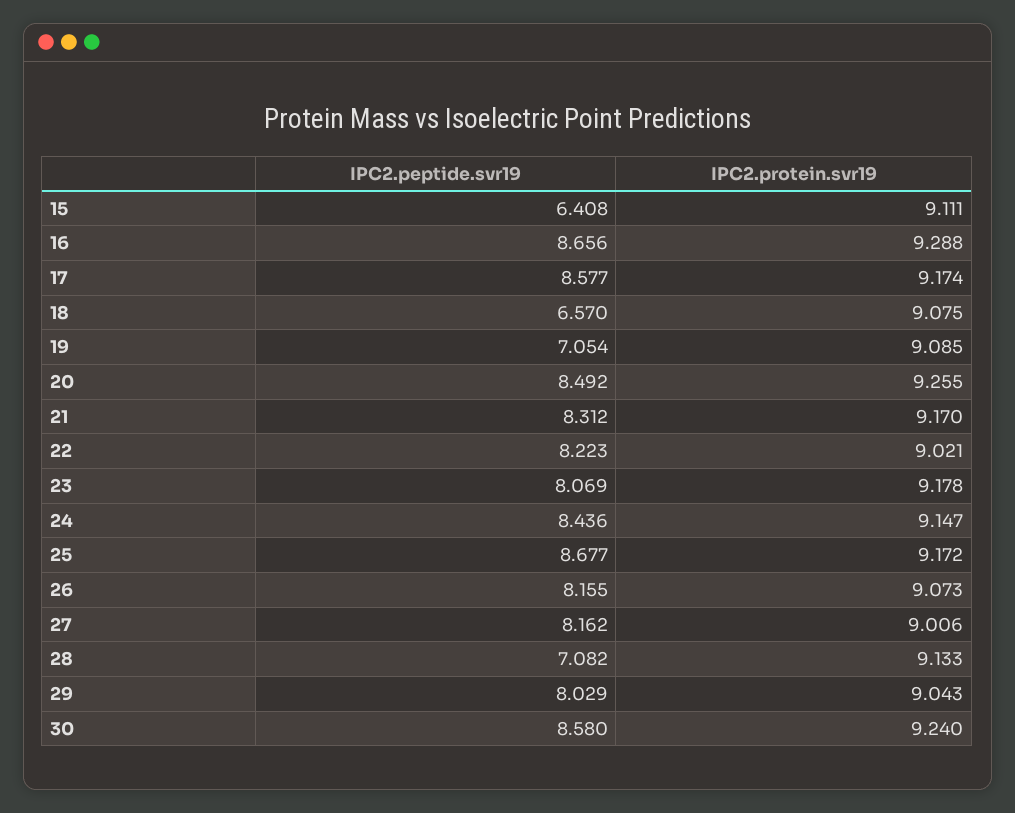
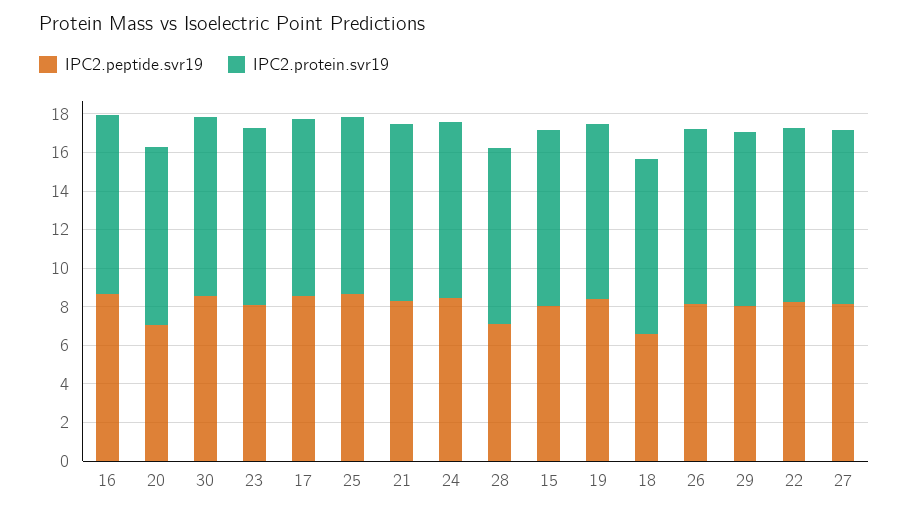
IPC2.peptide.svr19, 15: 6.408 -> 8
IPC2.peptide.svr19, 19: 7.054 -> 8.5
IPC2.peptide.svr19, 20: 8.492 -> 7

